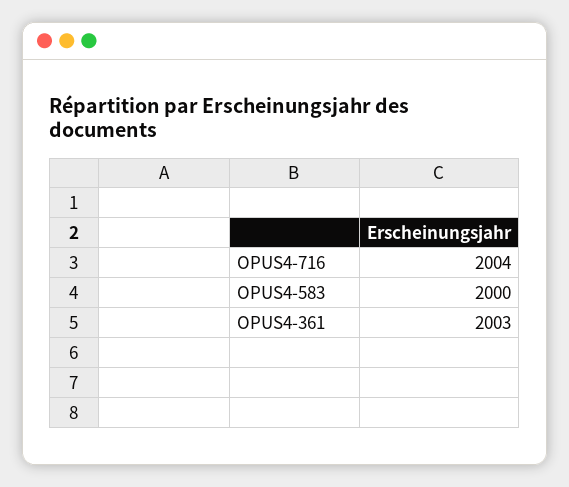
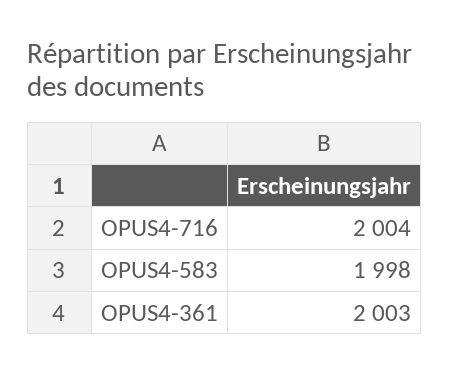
OPUS4-583: 2000 -> 1998

